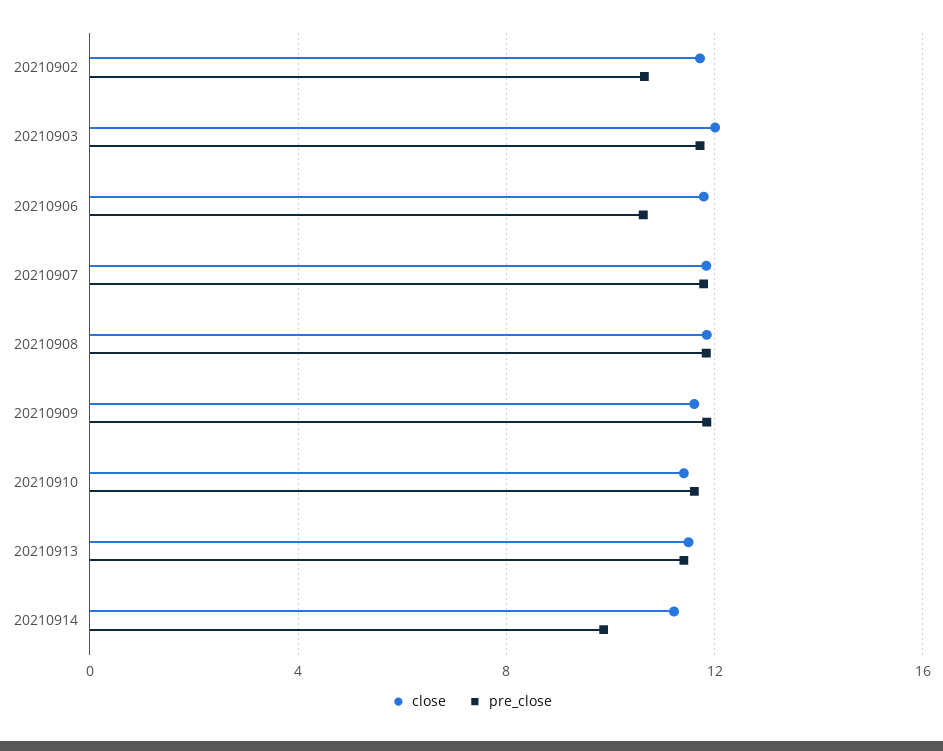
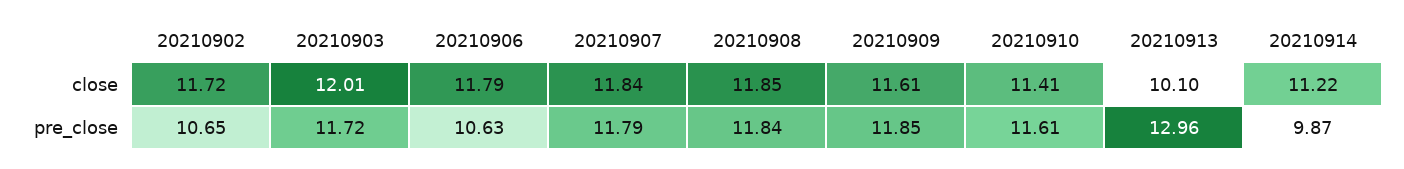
close, 20210913: 11.5 -> 10.1
pre_close, 20210913: 11.5 -> 12.96

